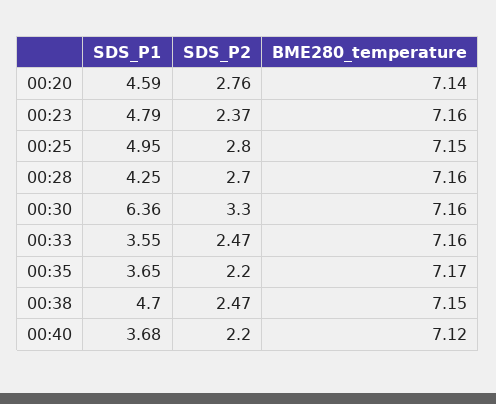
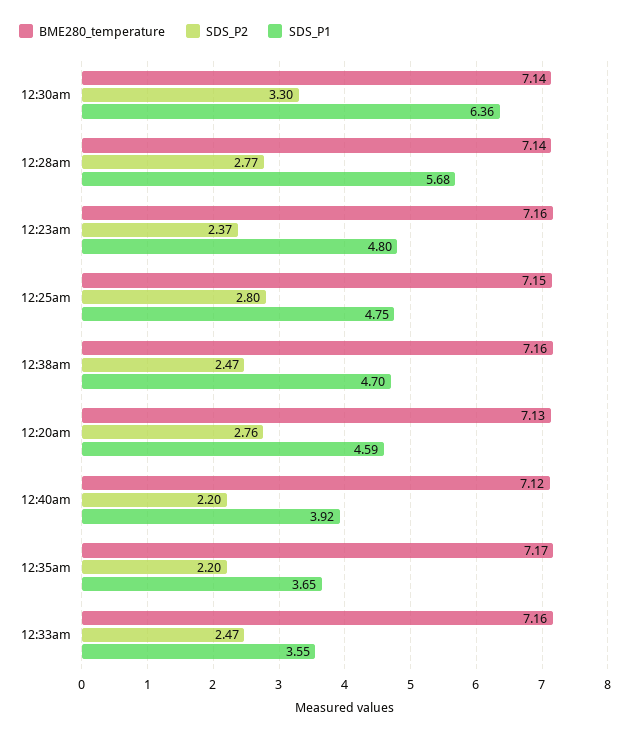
BME280_temperature, 00:20: 7.14 -> 7.13
SDS_P1, 00:23: 4.79 -> 4.8
SDS_P1, 00:25: 4.95 -> 4.75
SDS_P1, 00:28: 4.25 -> 5.68
SDS_P2, 00:28: 2.7 -> 2.77
BME280_temperature, 00:28: 7.16 -> 7.14
BME280_temperature, 00:30: 7.16 -> 7.14
BME280_temperature, 00:38: 7.15 -> 7.16
SDS_P1, 00:40: 3.68 -> 3.92

